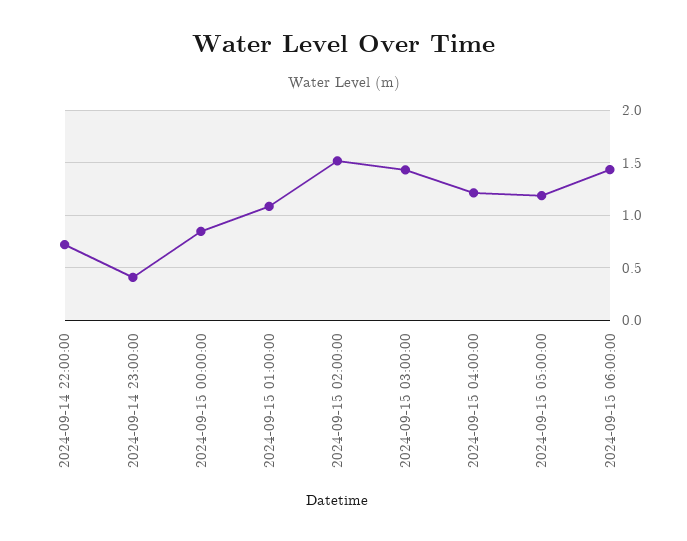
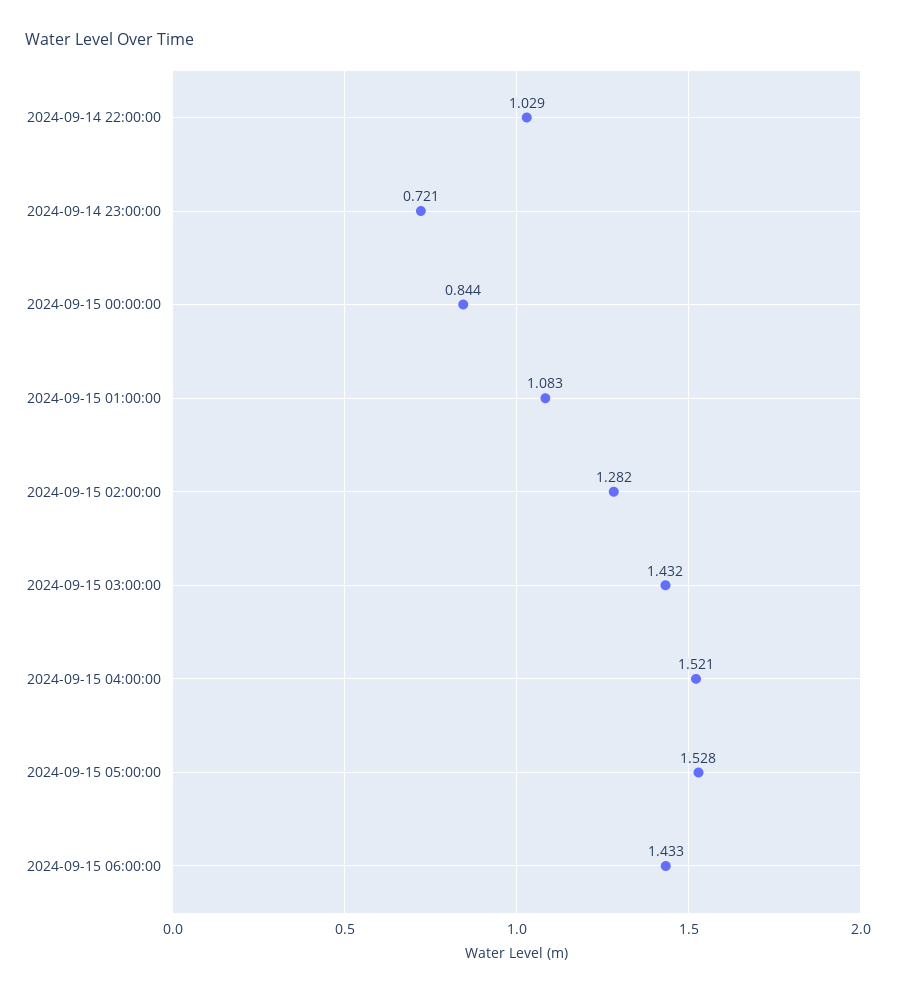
2024-09-14 22:00:00: 0.7 -> 1.029
2024-09-14 23:00:00: 0.4 -> 0.721
2024-09-15 02:00:00: 1.5 -> 1.282
2024-09-15 04:00:00: 1.2 -> 1.521
2024-09-15 05:00:00: 1.2 -> 1.528

